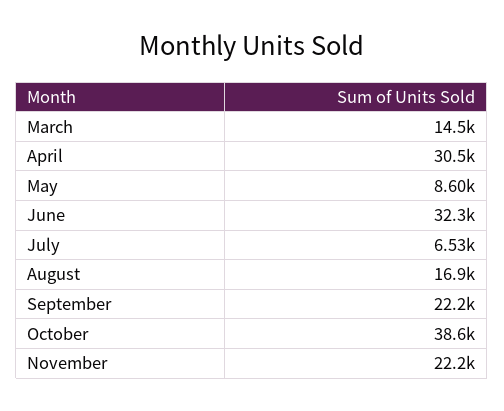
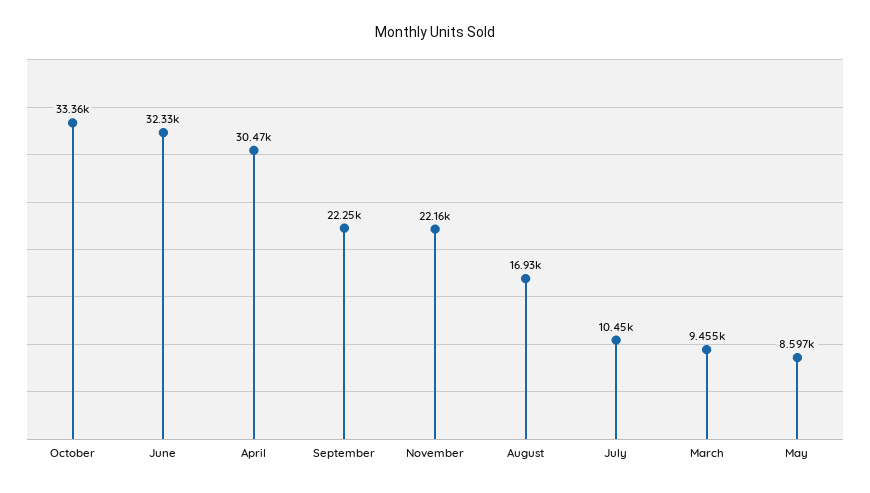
March: 14500 -> 9455
July: 6530 -> 10450
October: 38600 -> 33360

